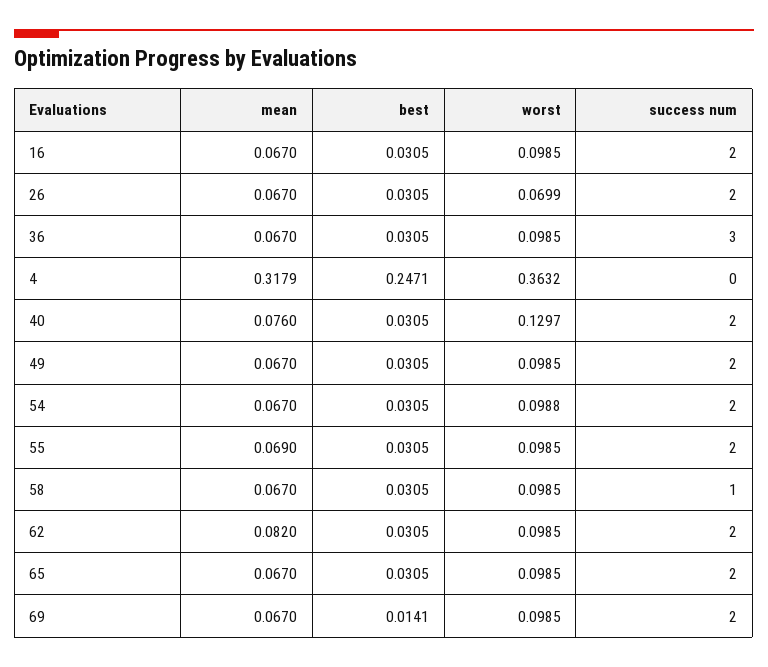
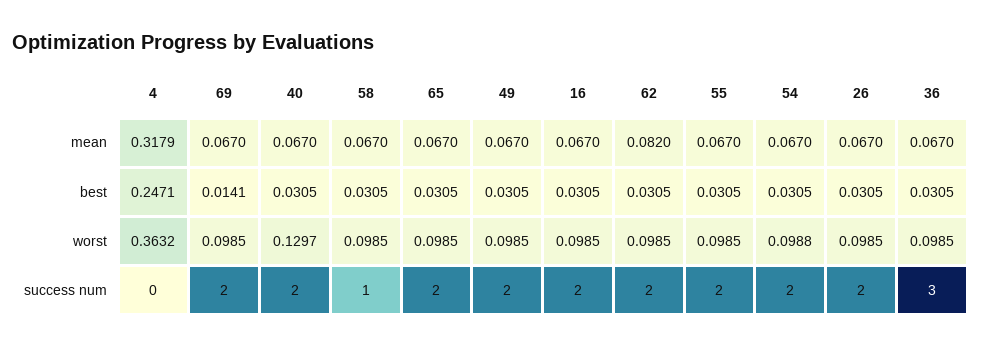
worst, 26: 0.0699 -> 0.0985
mean, 40: 0.076 -> 0.067
mean, 55: 0.069 -> 0.067

